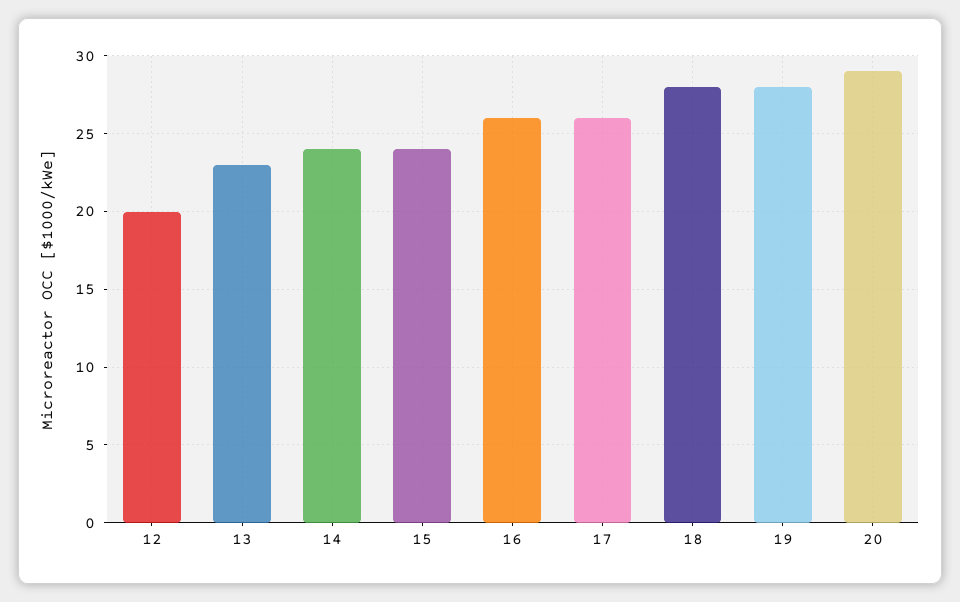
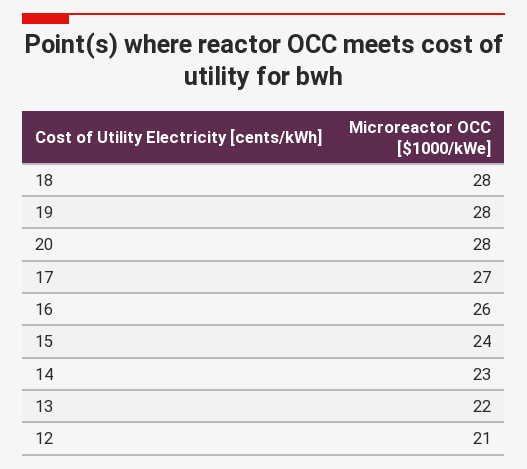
12: 20 -> 21
13: 23 -> 22
14: 24 -> 23
17: 26 -> 27
20: 29 -> 28

